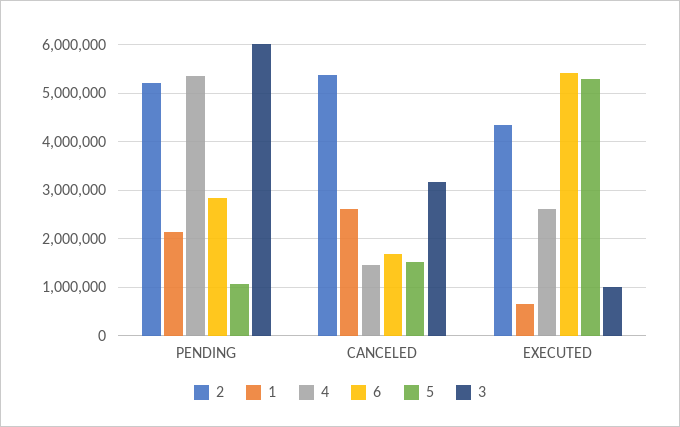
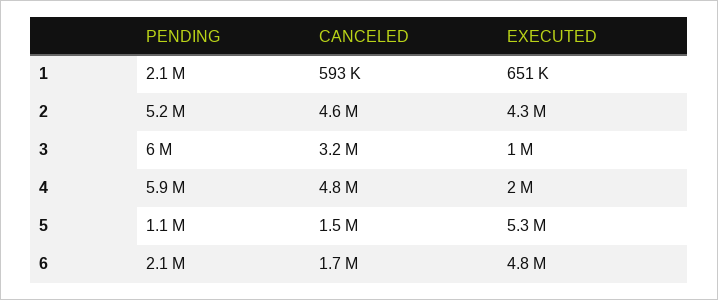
4, PENDING: 5400000 -> 5900000
6, PENDING: 2800000 -> 2100000
2, CANCELED: 5400000 -> 4600000
1, CANCELED: 2600000 -> 593000
4, CANCELED: 1400000 -> 4800000
4, EXECUTED: 2600000 -> 2000000
6, EXECUTED: 5400000 -> 4800000

